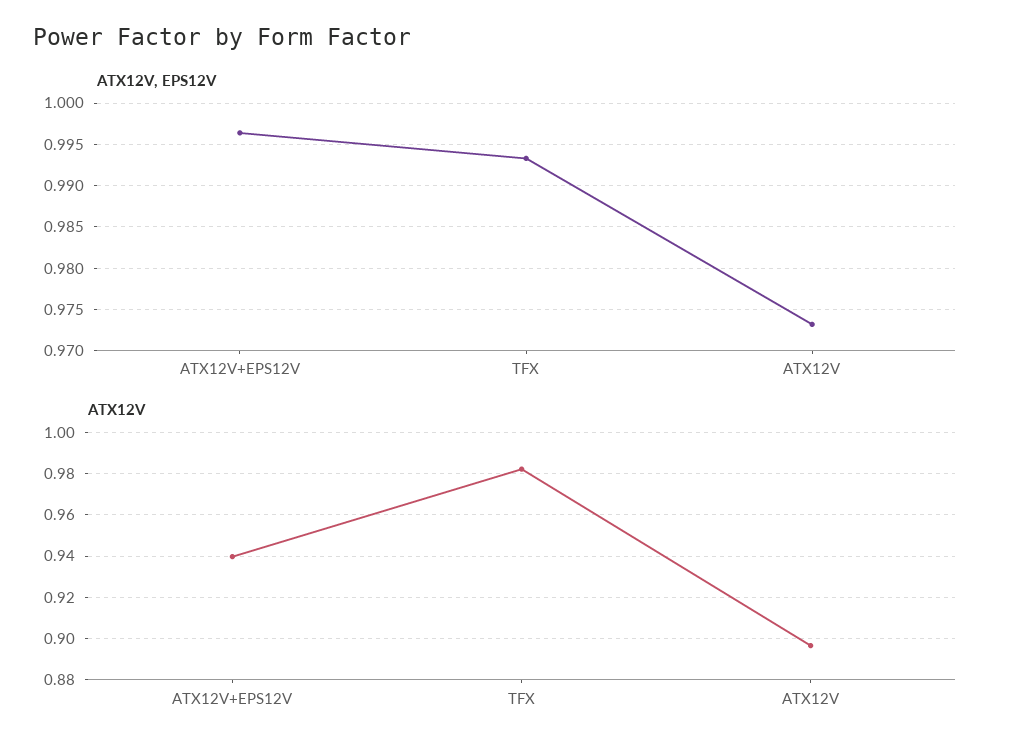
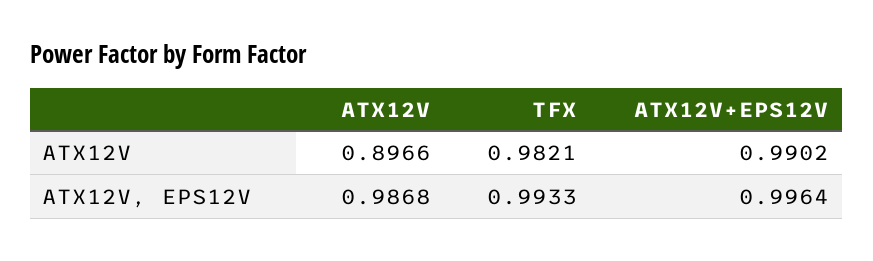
ATX12V, EPS12V, ATX12V: 0.973 -> 0.9868
ATX12V, ATX12V+EPS12V: 0.94 -> 0.9902

